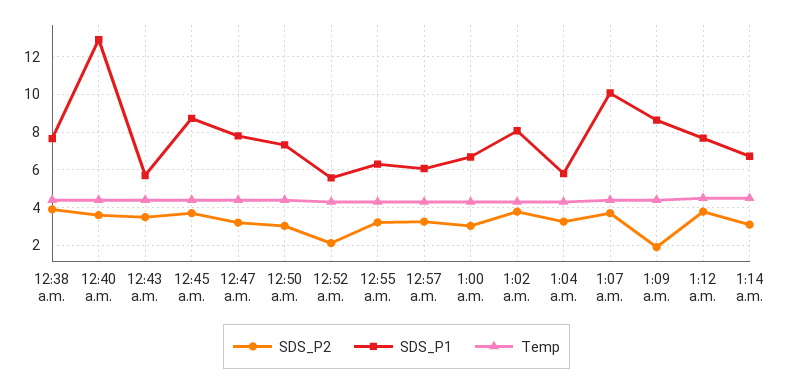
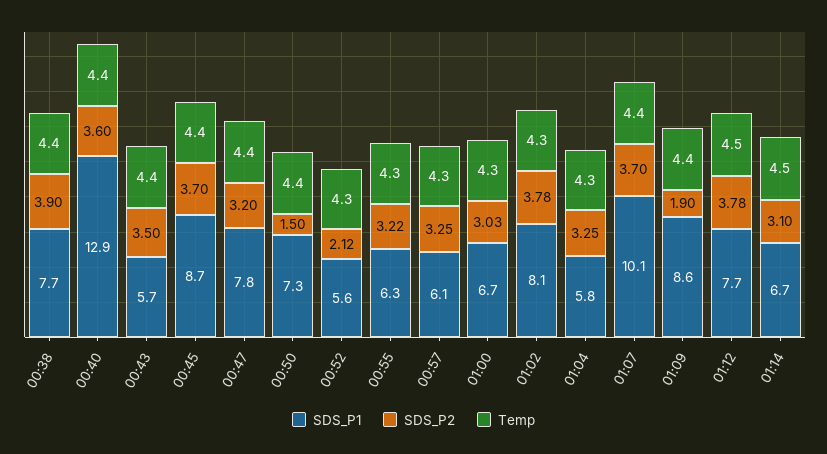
SDS_P2, 12:50 a.m.: 3 -> 1.5

